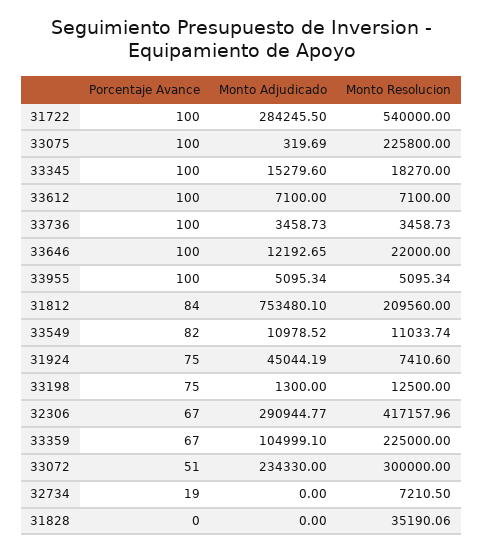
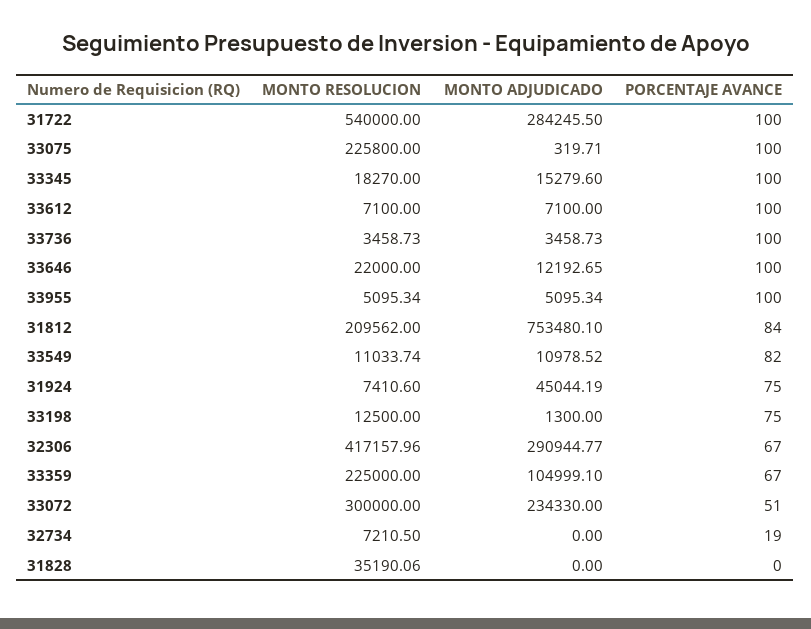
Monto Adjudicado, 33075: 319.69 -> 319.71
Monto Resolucion, 31812: 209560 -> 209562

